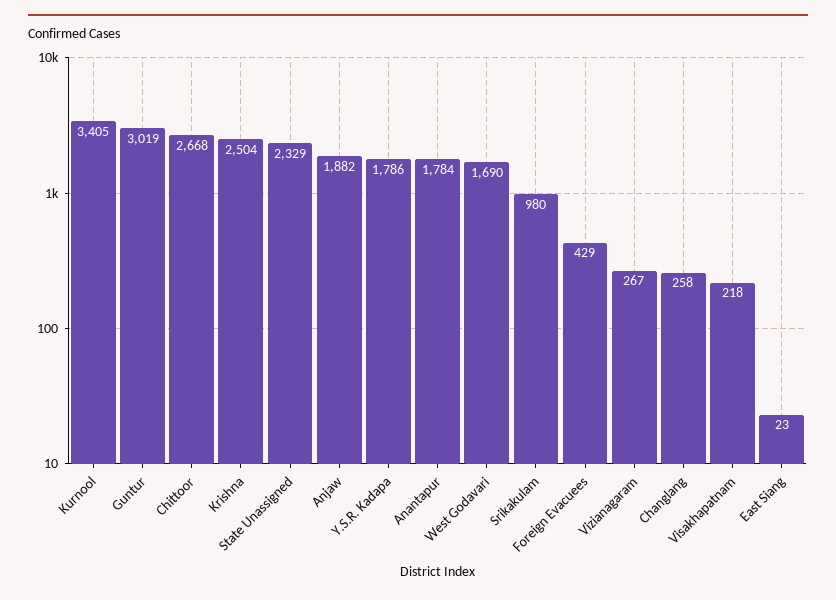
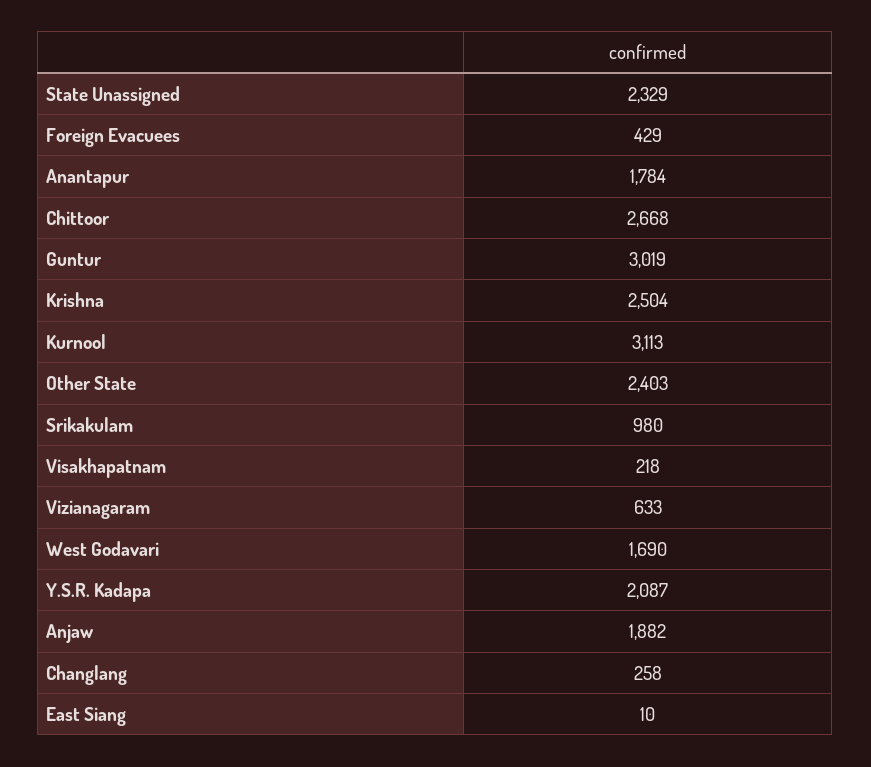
Kurnool: 3405 -> 3113
Y.S.R. Kadapa: 1786 -> 2087
Vizianagaram: 267 -> 633
East Siang: 23 -> 10
Other State: none -> 2403

